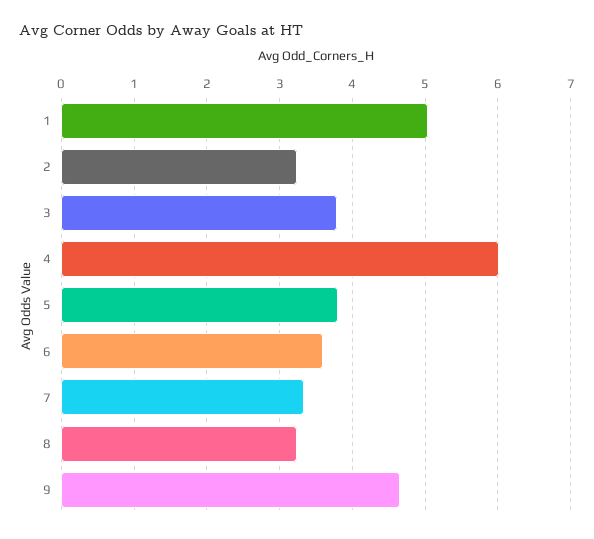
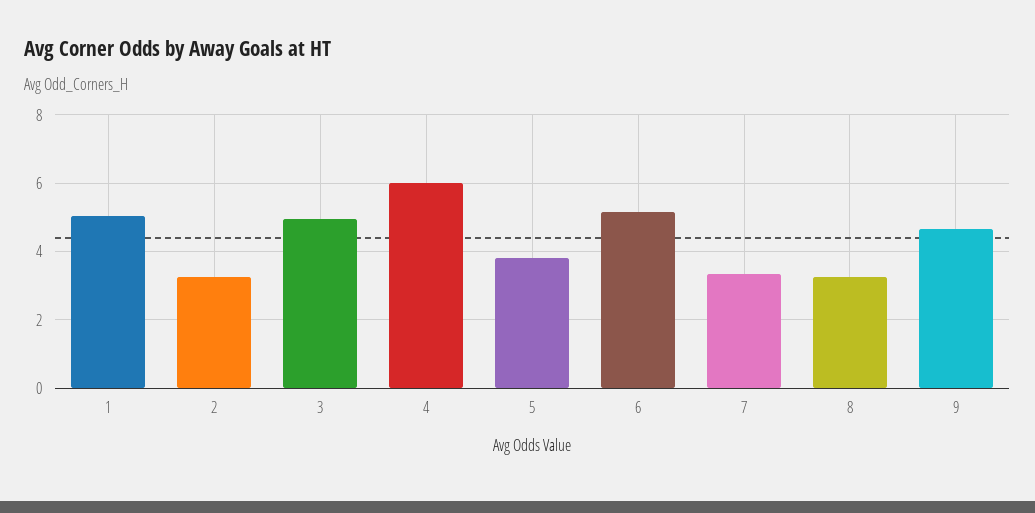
3: 3.8 -> 5
6: 3.6 -> 5.2

